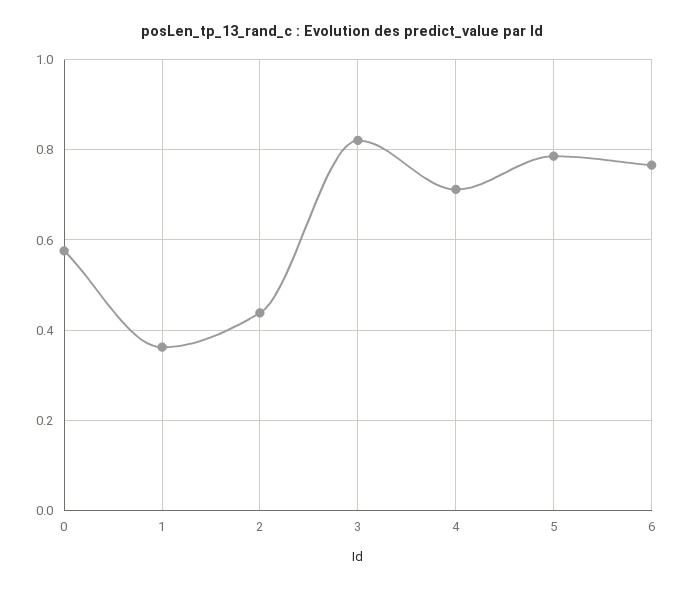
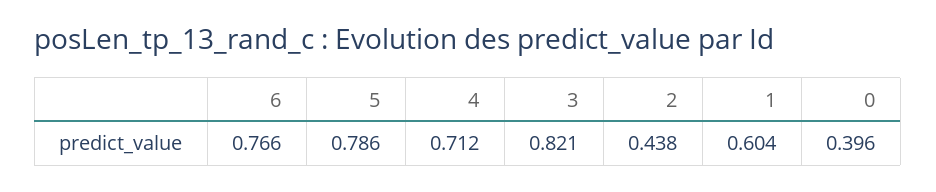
0: 0.58 -> 0.396
1: 0.36 -> 0.604

